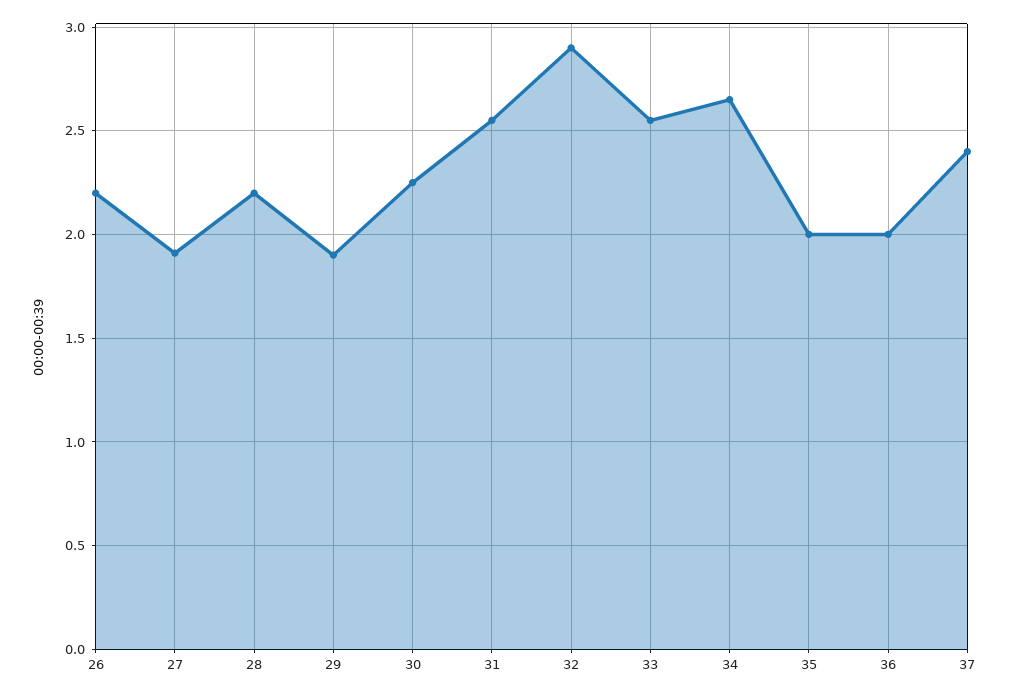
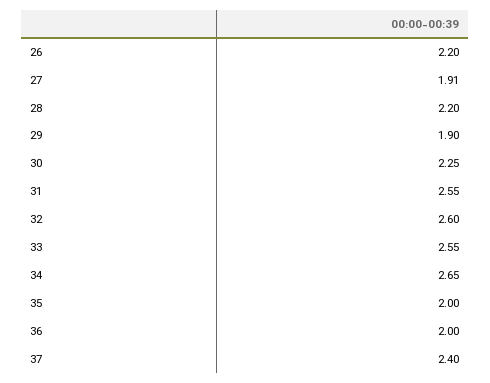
32: 2.9 -> 2.6

